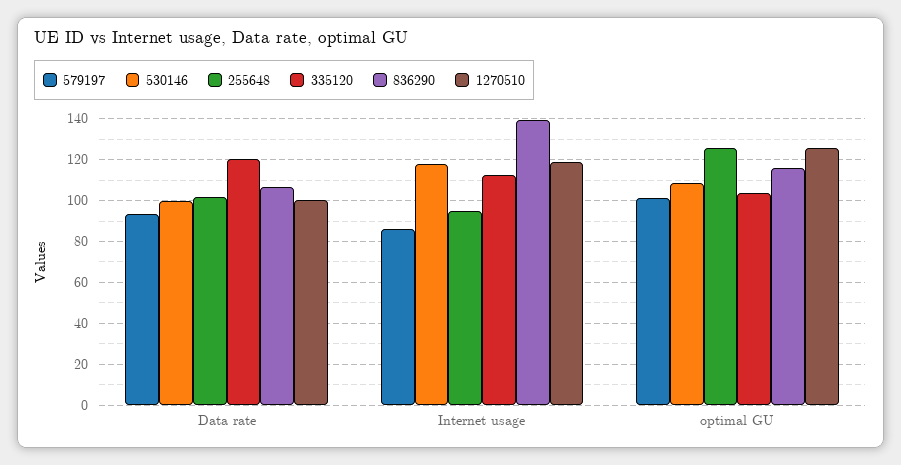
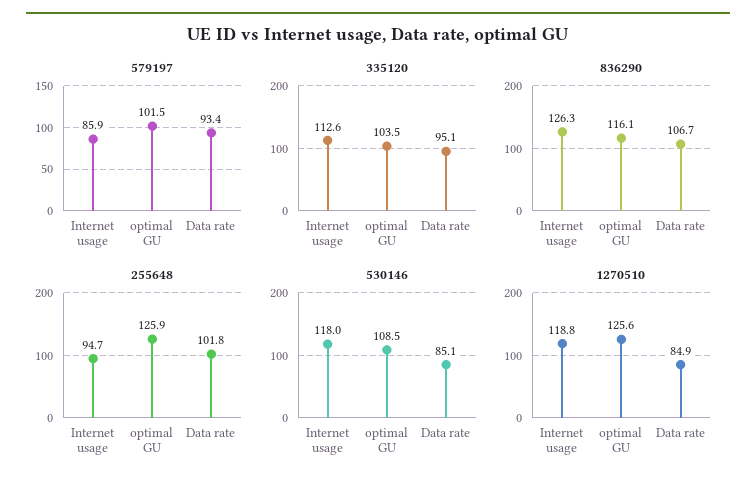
530146, Data rate: 100 -> 85.1
335120, Data rate: 120 -> 95.1
1270510, Data rate: 100 -> 84.9
836290, Internet usage: 140 -> 126.3

